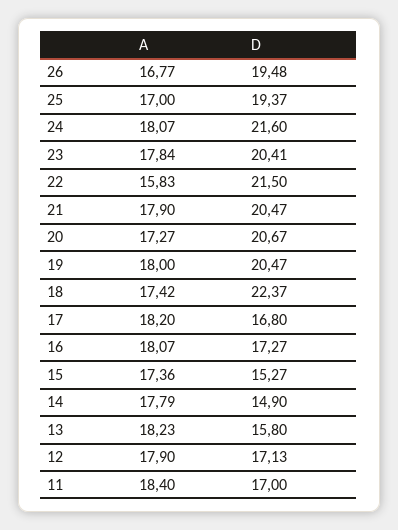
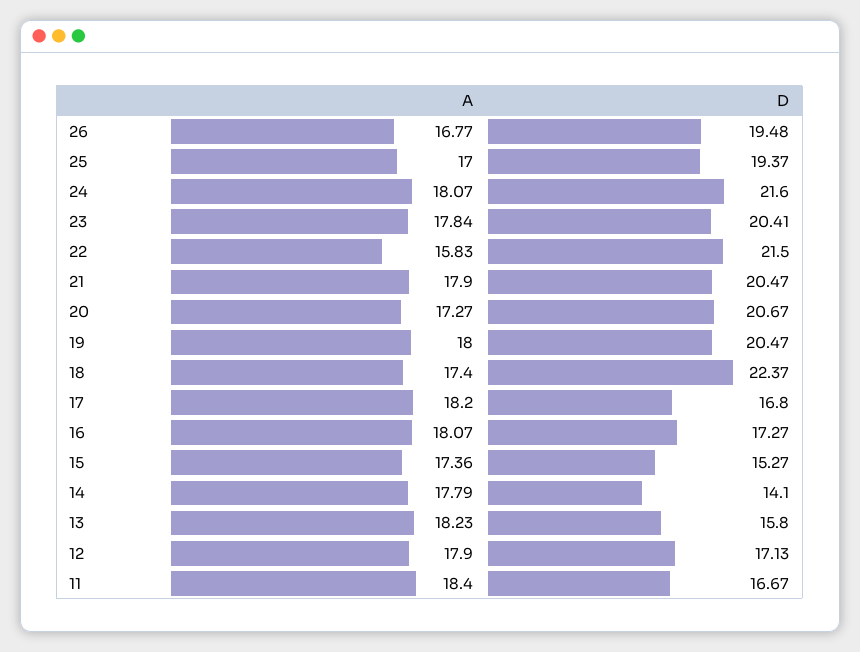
A, 18: 17.42 -> 17.4
D, 14: 14.9 -> 14.1
D, 11: 17 -> 16.67

